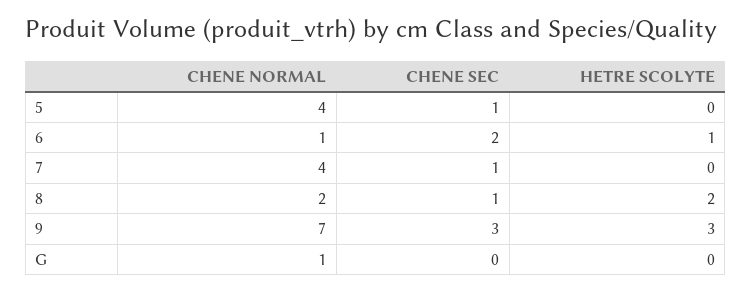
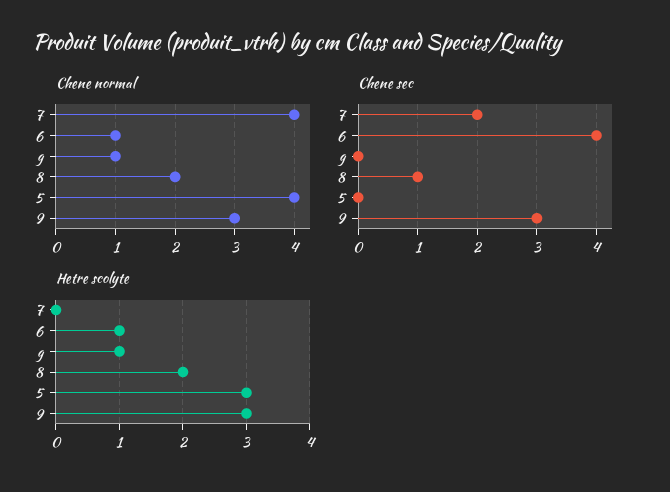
CHENE SEC, 5: 1 -> 0
HETRE SCOLYTE, 5: 0 -> 3
CHENE SEC, 6: 2 -> 4
CHENE SEC, 7: 1 -> 2
CHENE NORMAL, 9: 7 -> 3
HETRE SCOLYTE, G: 0 -> 1

